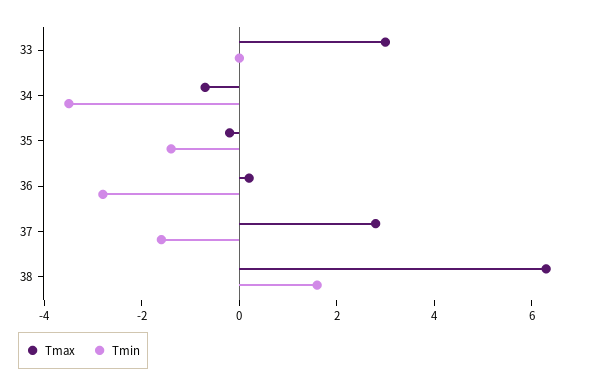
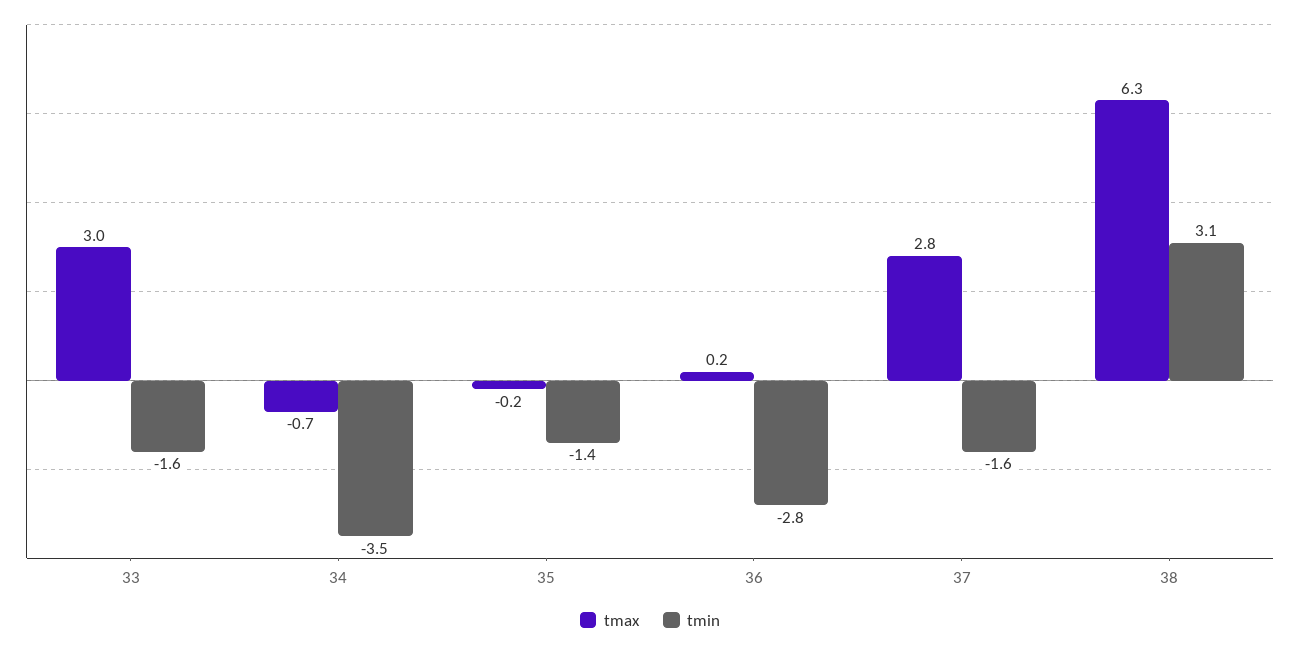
Tmin, 33: 0 -> -1.6
Tmin, 38: 1.5 -> 3.1

